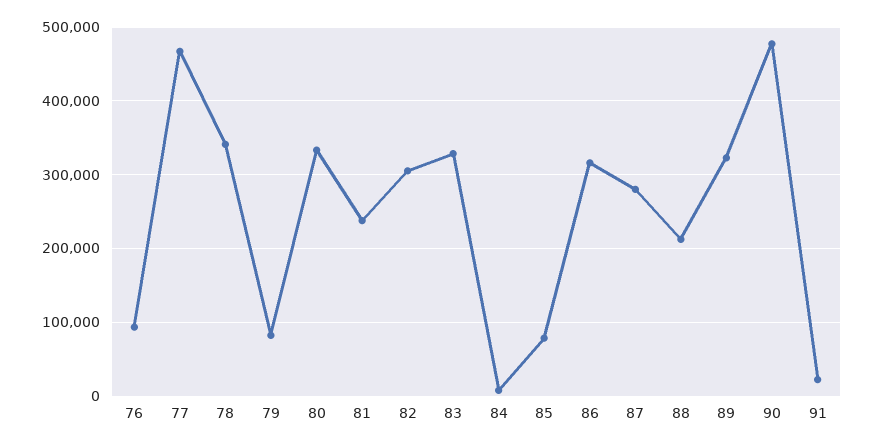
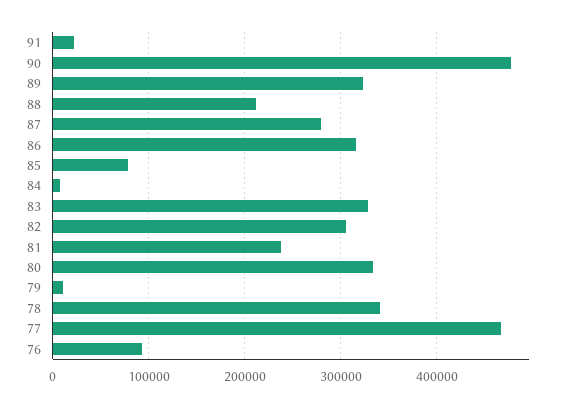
79: 80000 -> 10000

